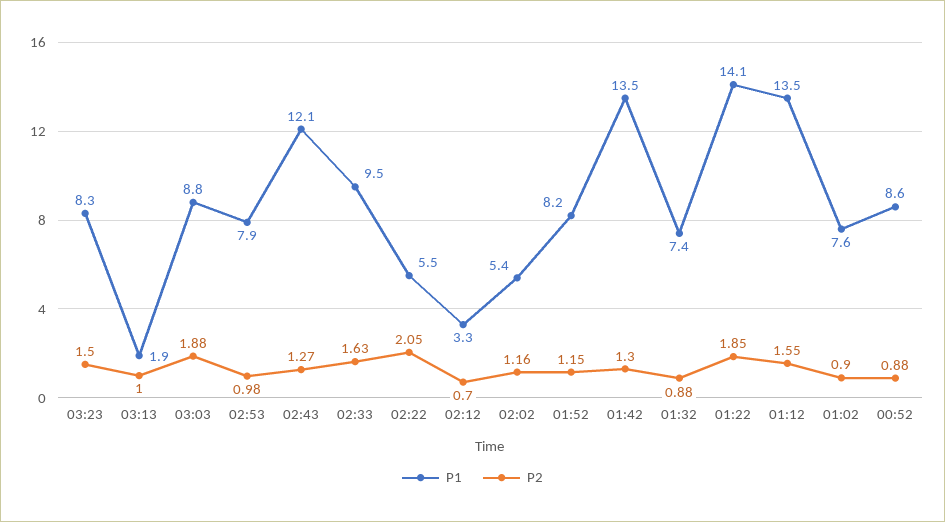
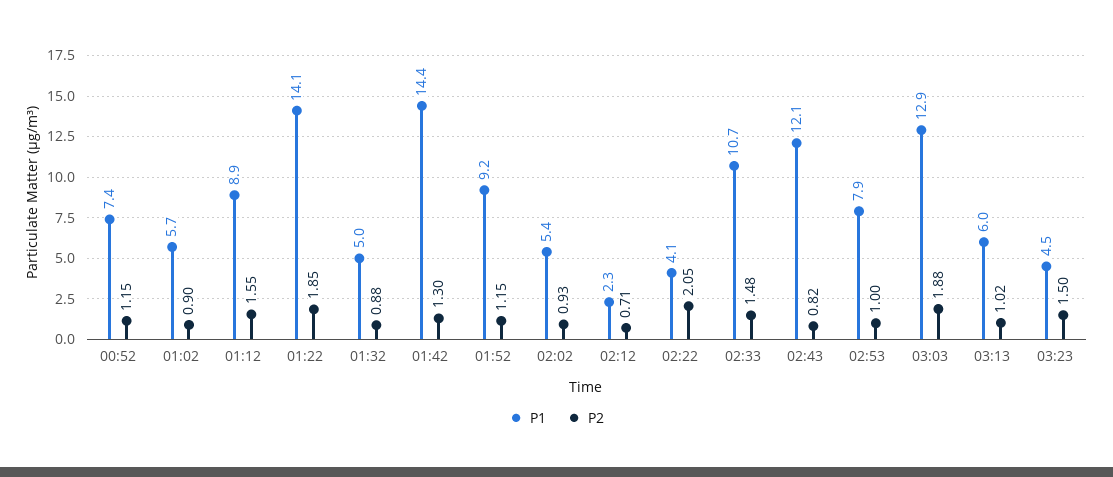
P1, 03:23: 8.3 -> 4.5
P1, 03:13: 1.9 -> 6
P2, 03:13: 1 -> 1.02
P1, 03:03: 8.8 -> 12.9
P2, 02:53: 0.98 -> 1
P2, 02:43: 1.27 -> 0.82
P1, 02:33: 9.5 -> 10.7
P2, 02:33: 1.63 -> 1.48
P1, 02:22: 5.5 -> 4.1
P1, 02:12: 3.3 -> 2.3
P2, 02:12: 0.7 -> 0.71
P2, 02:02: 1.16 -> 0.93
P1, 01:52: 8.2 -> 9.2
P1, 01:42: 13.5 -> 14.4
P1, 01:32: 7.4 -> 5
P1, 01:12: 13.5 -> 8.9
P1, 01:02: 7.6 -> 5.7
P1, 00:52: 8.6 -> 7.4
P2, 00:52: 0.88 -> 1.15

